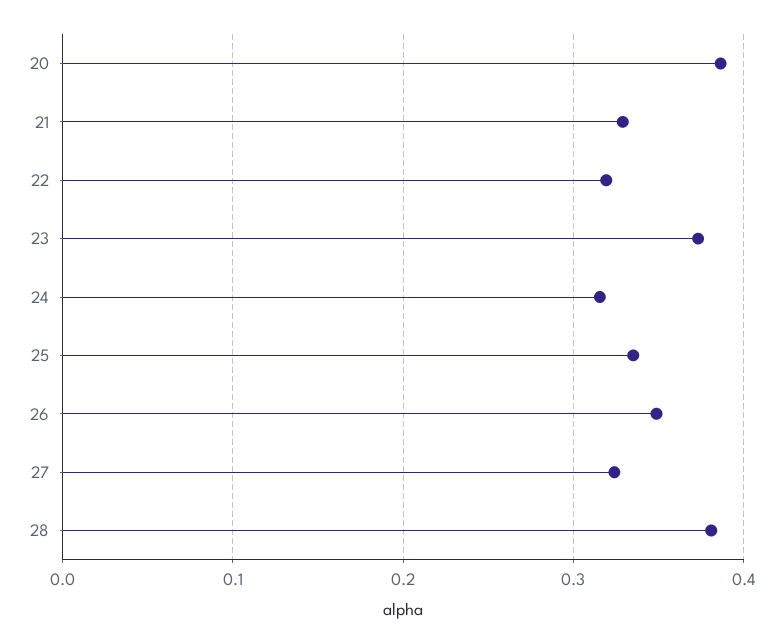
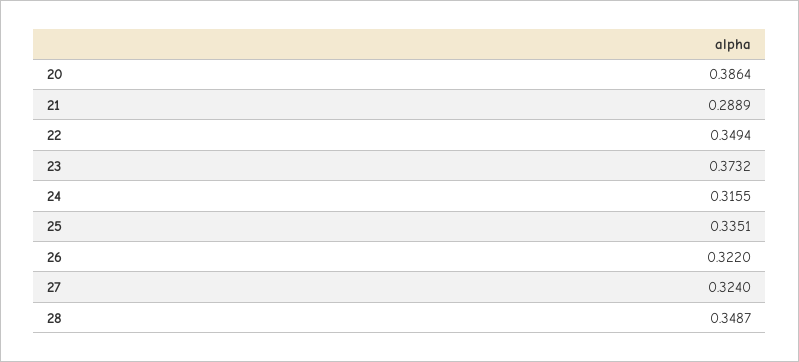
21: 0.33 -> 0.2889
22: 0.32 -> 0.3494
26: 0.35 -> 0.322
28: 0.38 -> 0.3487

